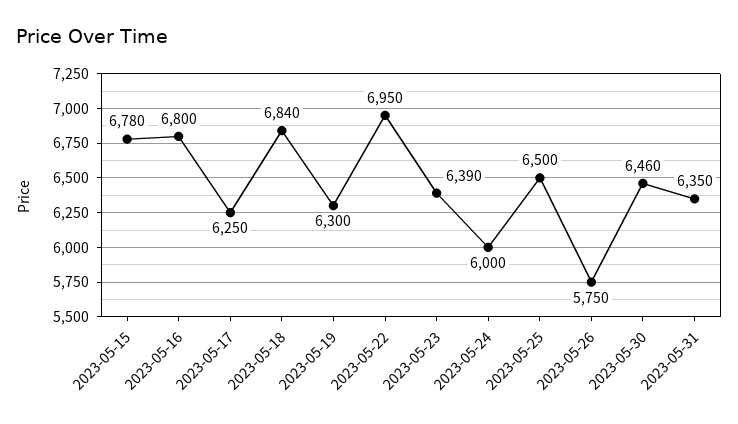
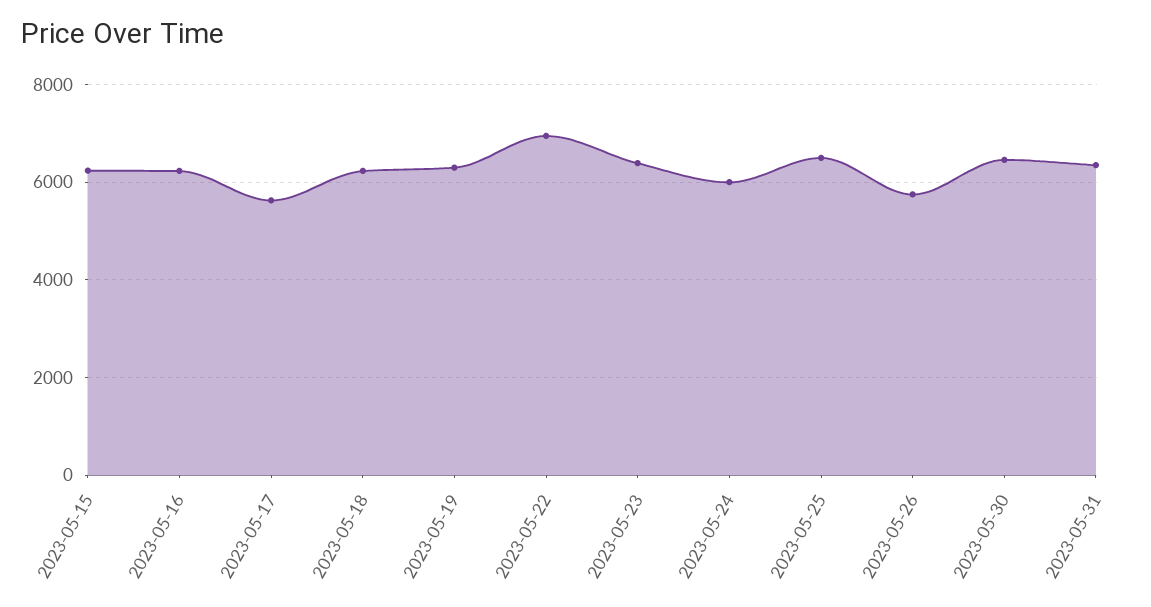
2023-05-15: 6780 -> 6200
2023-05-16: 6800 -> 6200
2023-05-17: 6250 -> 5600
2023-05-18: 6840 -> 6200

